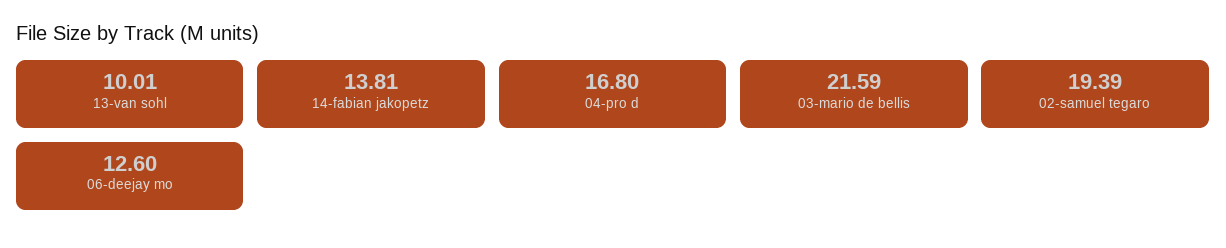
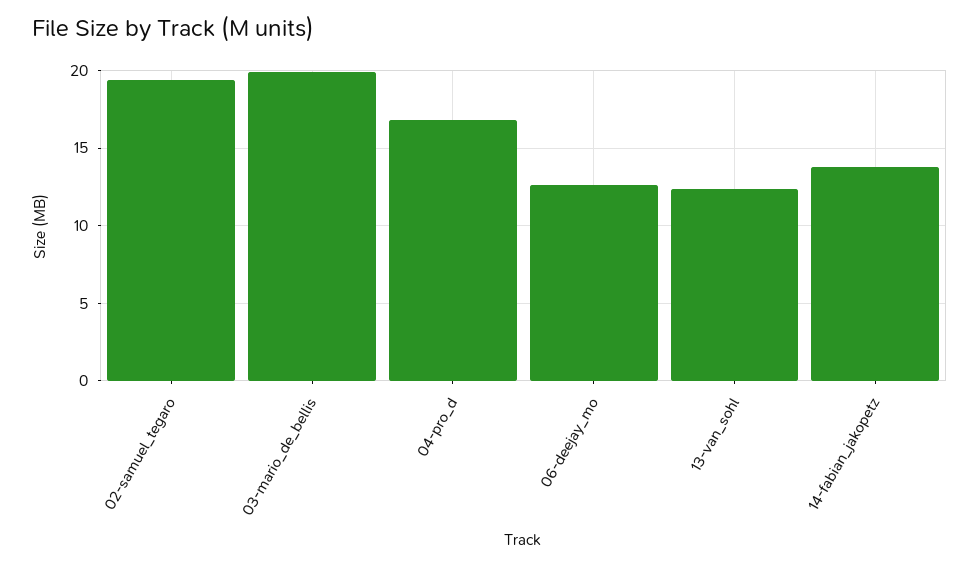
13-van sohl: 10.01 -> 12.5
03-mario de bellis: 21.59 -> 20

